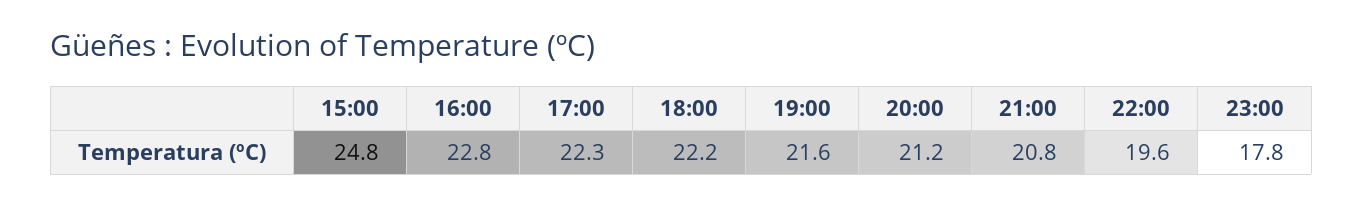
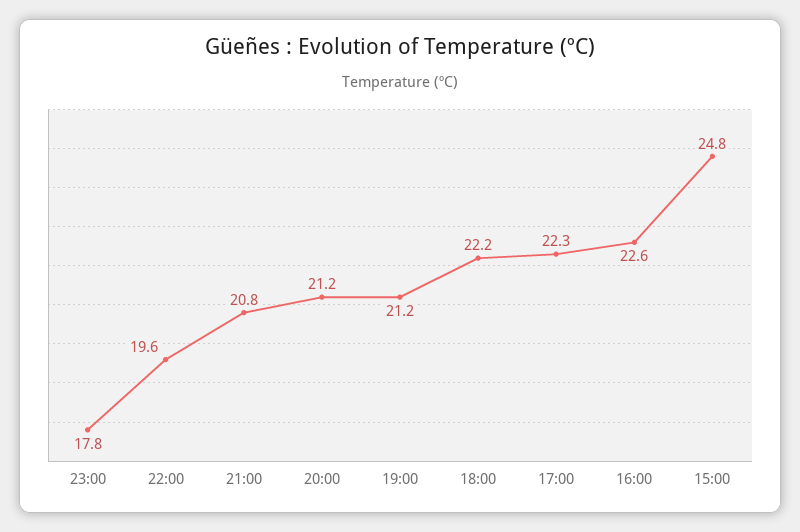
16:00: 22.8 -> 22.6
19:00: 21.6 -> 21.2

